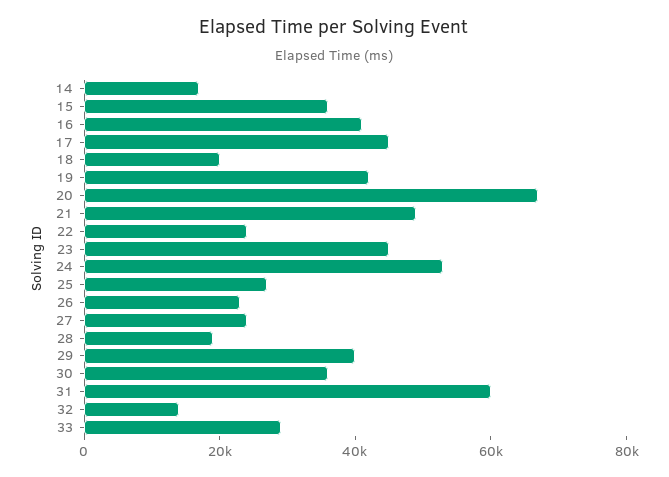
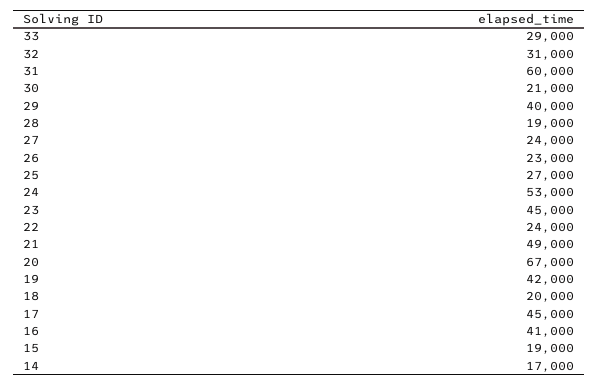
15: 35000 -> 19000
30: 35000 -> 21000
32: 15000 -> 31000

